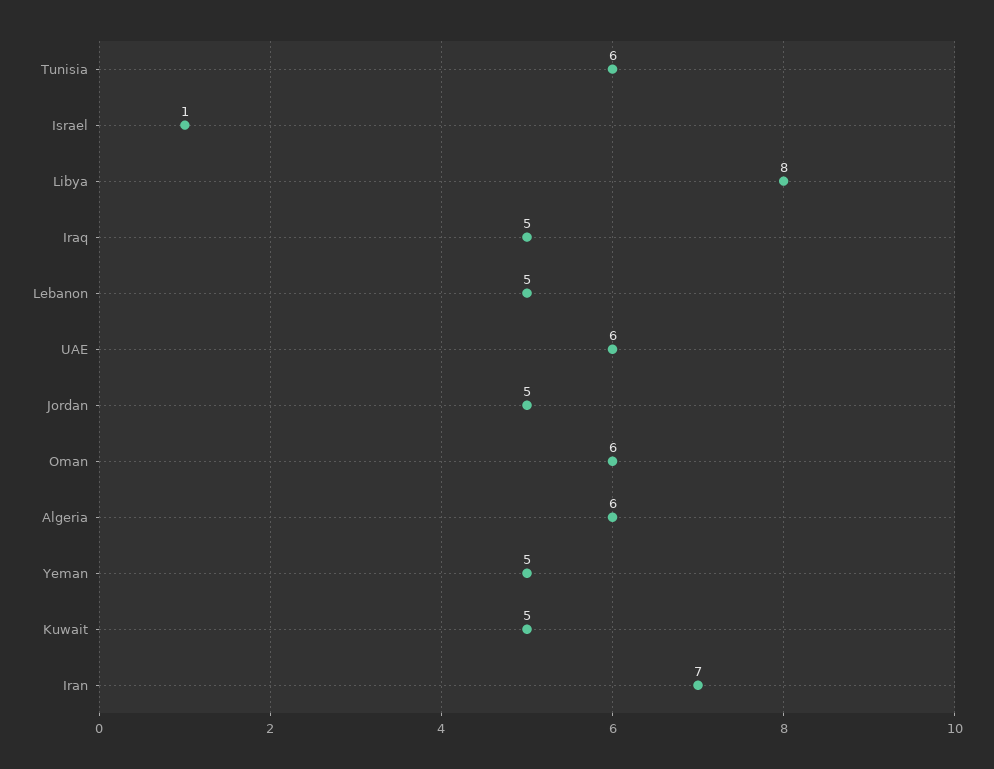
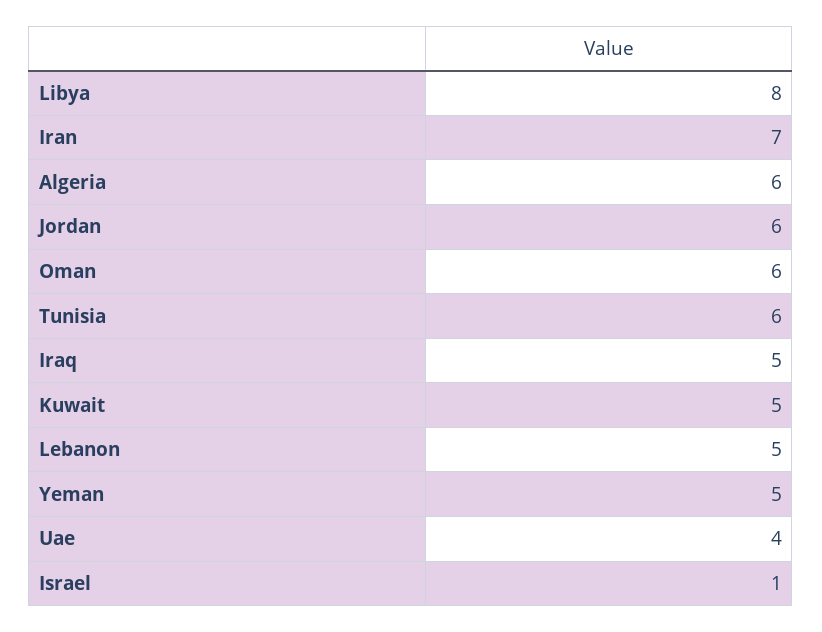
UAE: 6 -> 4
Jordan: 5 -> 6

